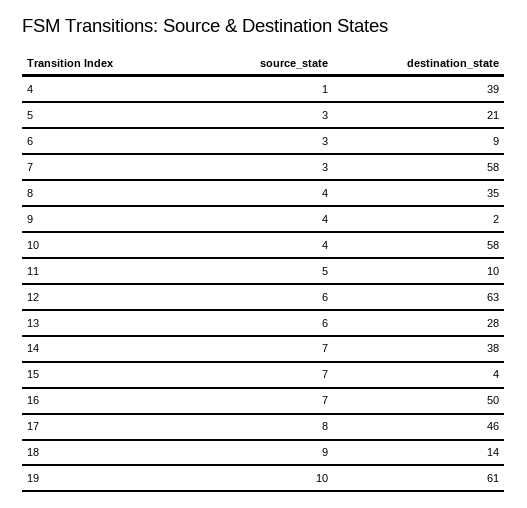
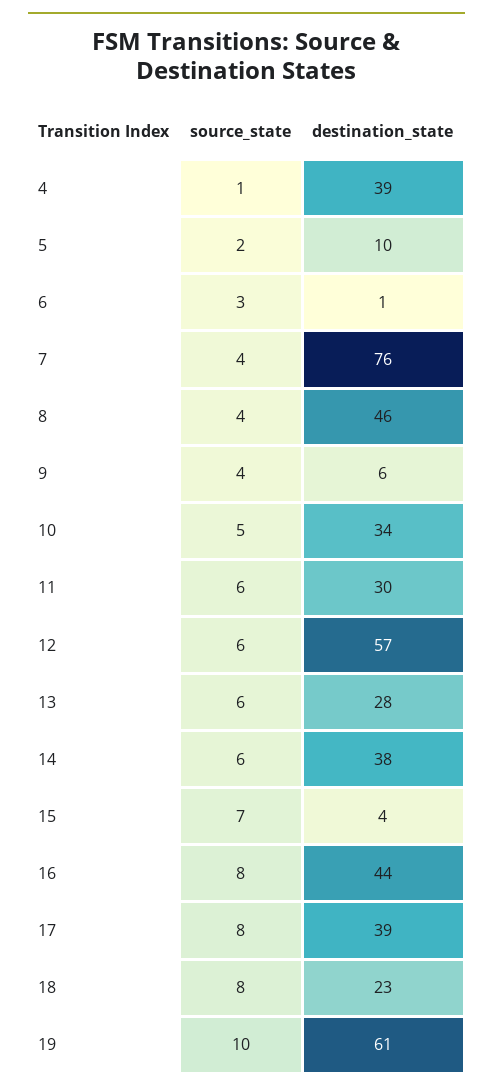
source_state, 5: 3 -> 2
destination_state, 5: 21 -> 10
destination_state, 6: 9 -> 1
source_state, 7: 3 -> 4
destination_state, 7: 58 -> 76
destination_state, 8: 35 -> 46
destination_state, 9: 2 -> 6
source_state, 10: 4 -> 5
destination_state, 10: 58 -> 34
source_state, 11: 5 -> 6
destination_state, 11: 10 -> 30
destination_state, 12: 63 -> 57
source_state, 14: 7 -> 6
source_state, 16: 7 -> 8
destination_state, 16: 50 -> 44
destination_state, 17: 46 -> 39
source_state, 18: 9 -> 8
destination_state, 18: 14 -> 23

